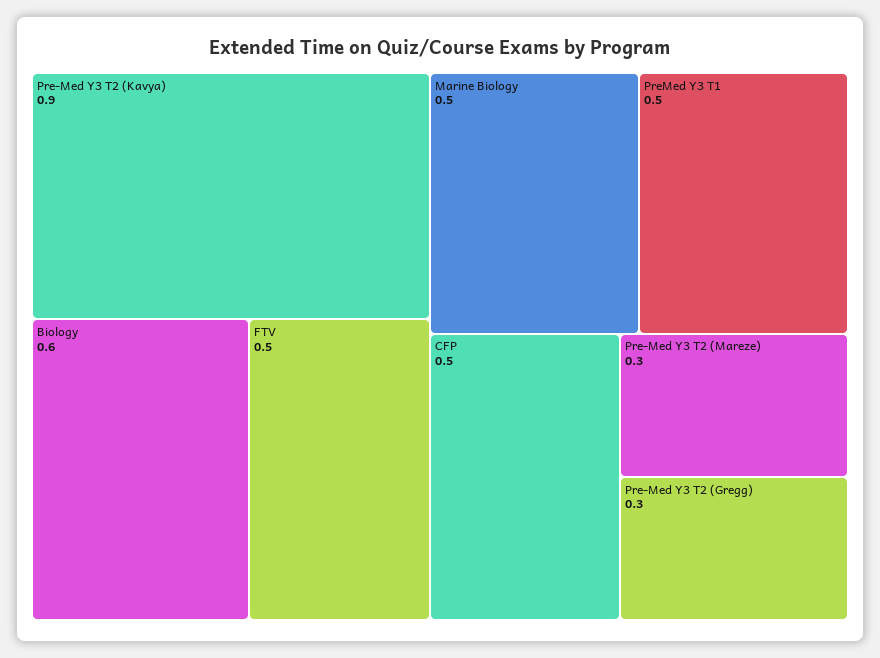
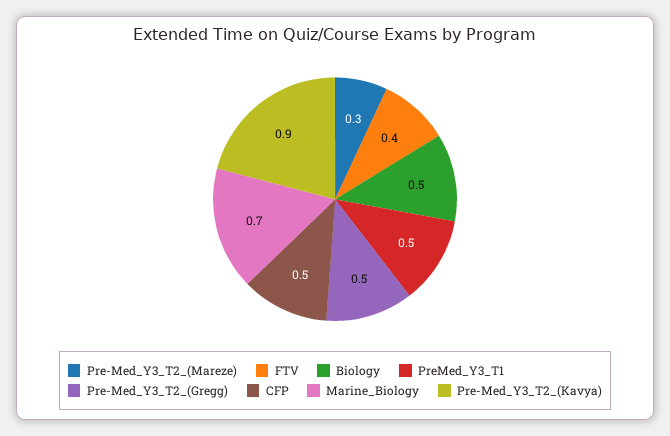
Biology: 0.6 -> 0.5
FTV: 0.5 -> 0.4
Marine Biology: 0.5 -> 0.7
Pre-Med Y3 T2 (Gregg): 0.3 -> 0.5

